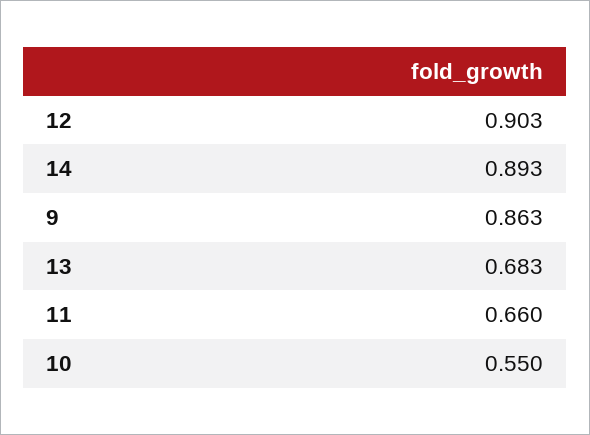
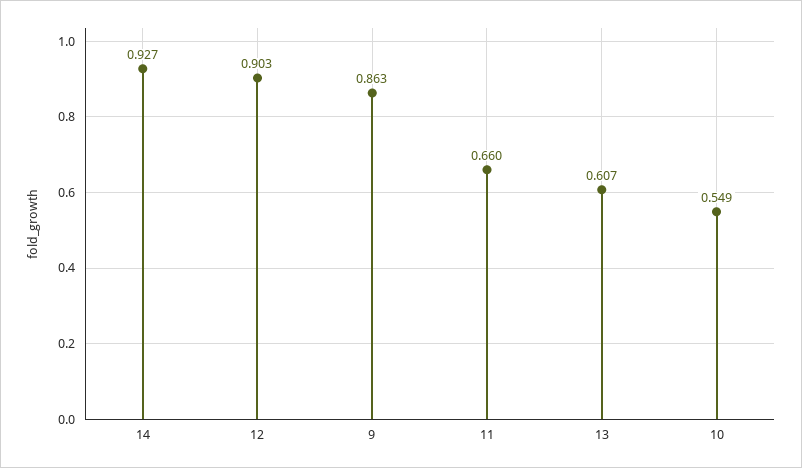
14: 0.893 -> 0.927
13: 0.683 -> 0.607
10: 0.55 -> 0.549

